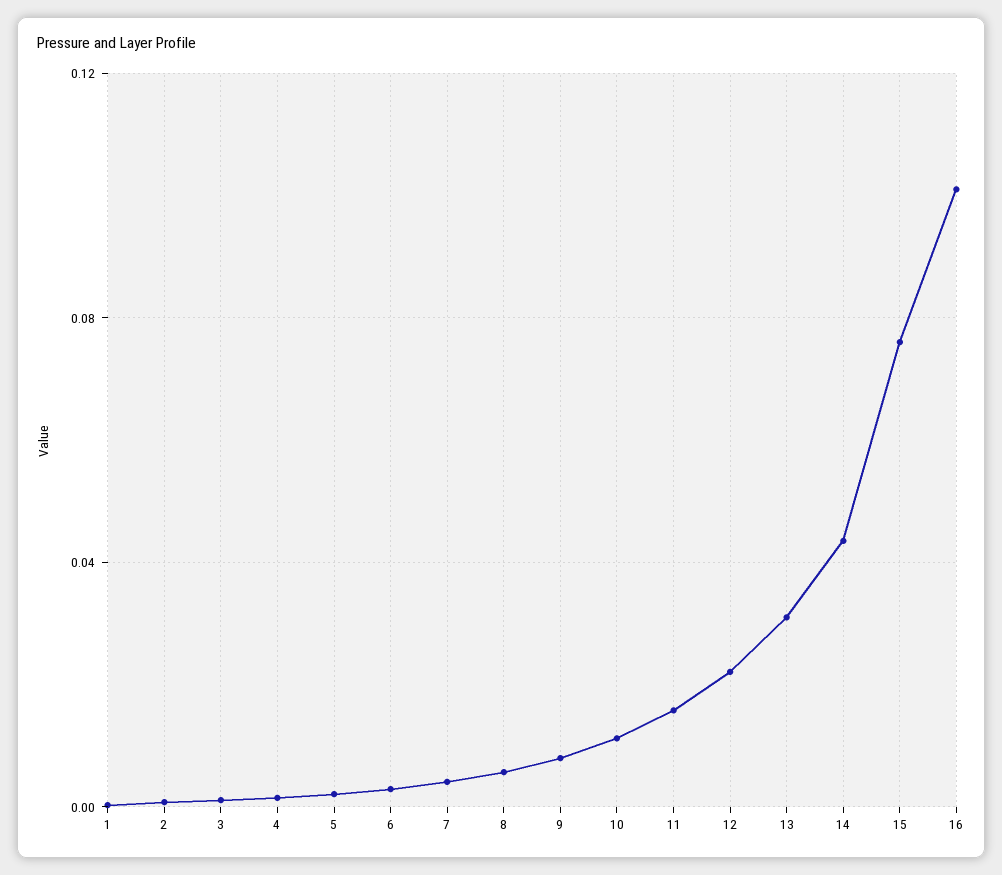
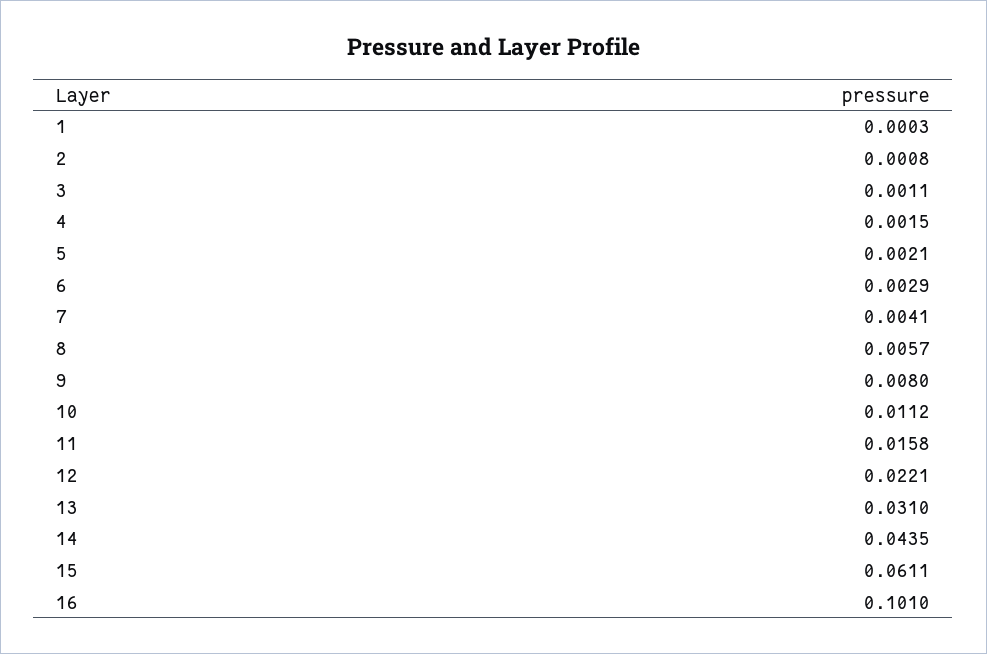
15: 0.075 -> 0.0611

